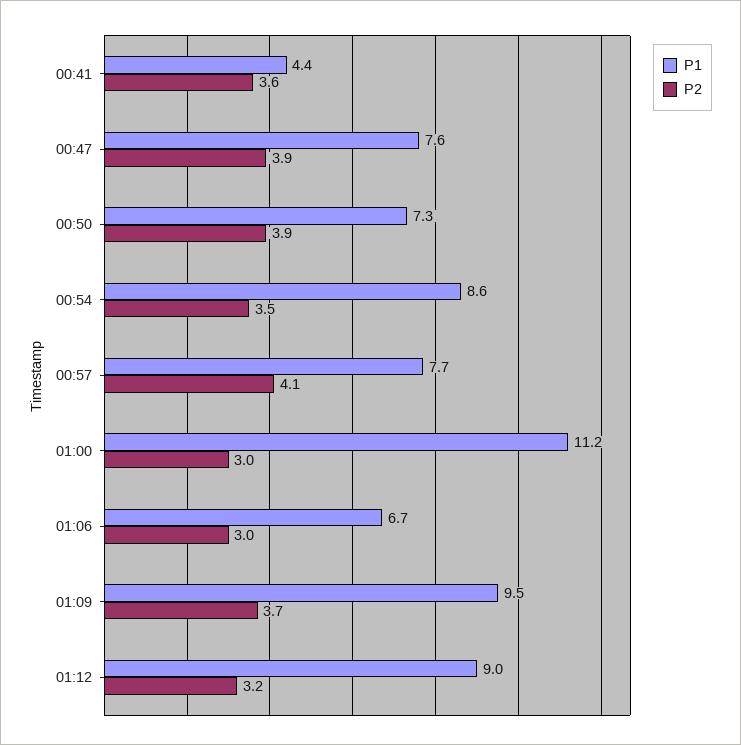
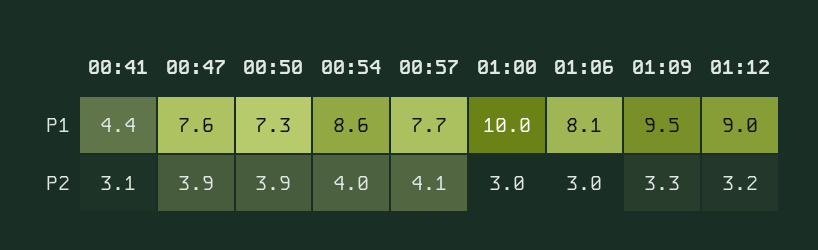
P2, 00:41: 3.6 -> 3.1
P2, 00:54: 3.5 -> 4
P1, 01:00: 11.2 -> 10
P1, 01:06: 6.7 -> 8.1
P2, 01:09: 3.7 -> 3.3

